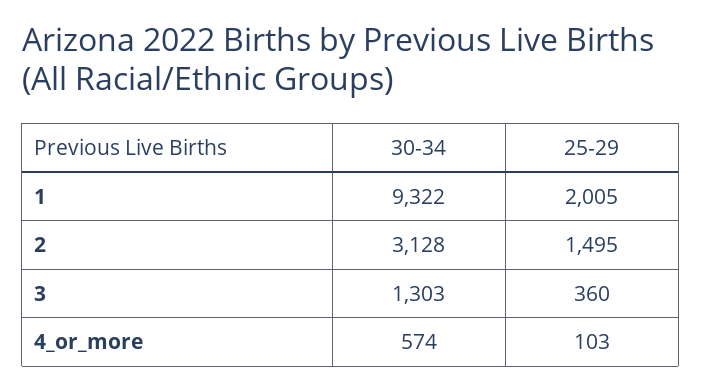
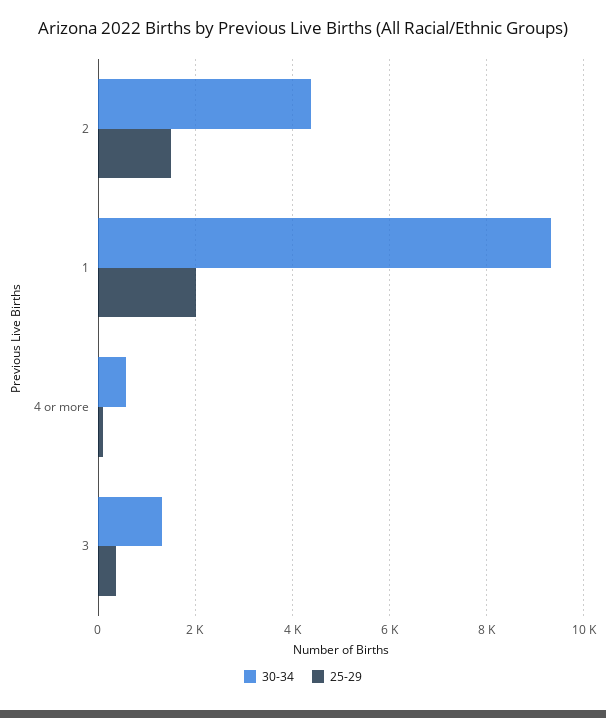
30-34, 2: 3128 -> 4400

